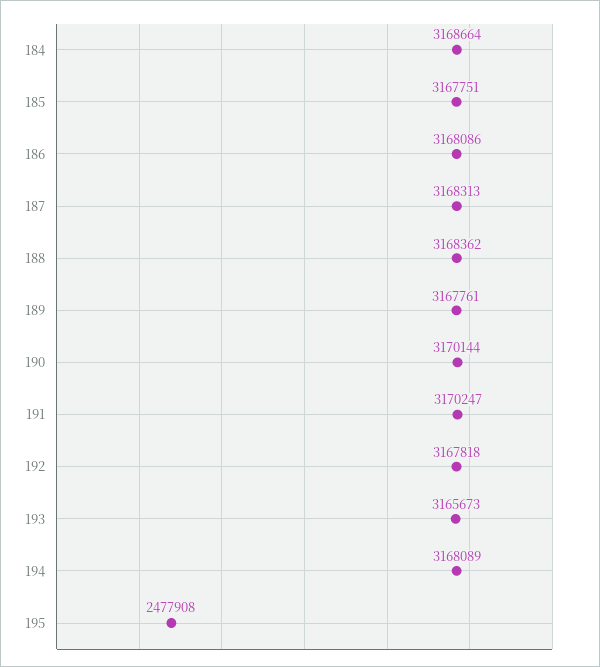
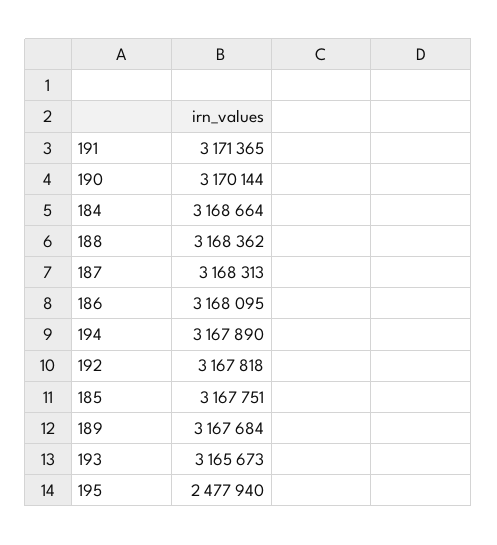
186: 3168086 -> 3168095
189: 3167761 -> 3167684
191: 3170247 -> 3171365
194: 3168089 -> 3167890
195: 2477908 -> 2477940

